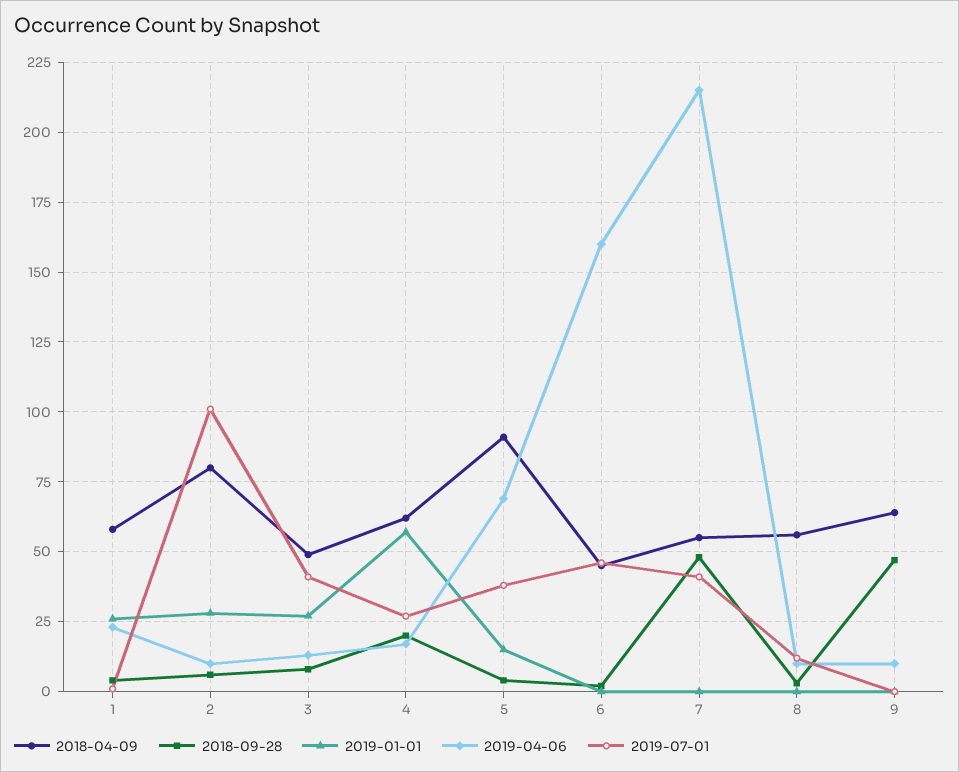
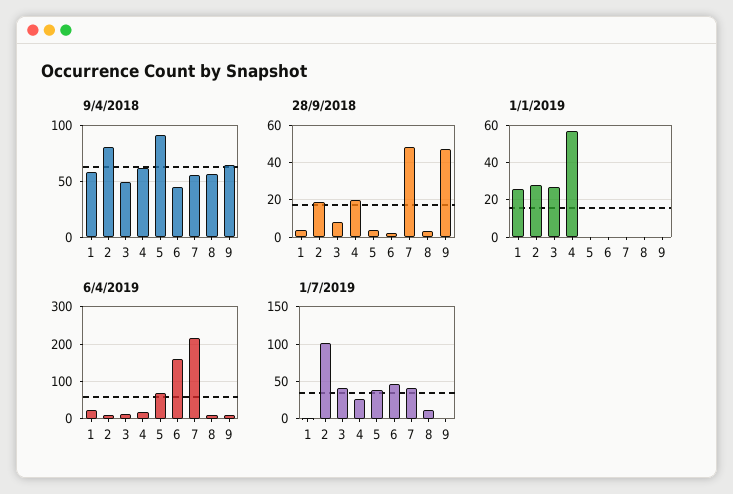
2018-09-28, 2: 5 -> 20
2019-01-01, 5: 15 -> 0

